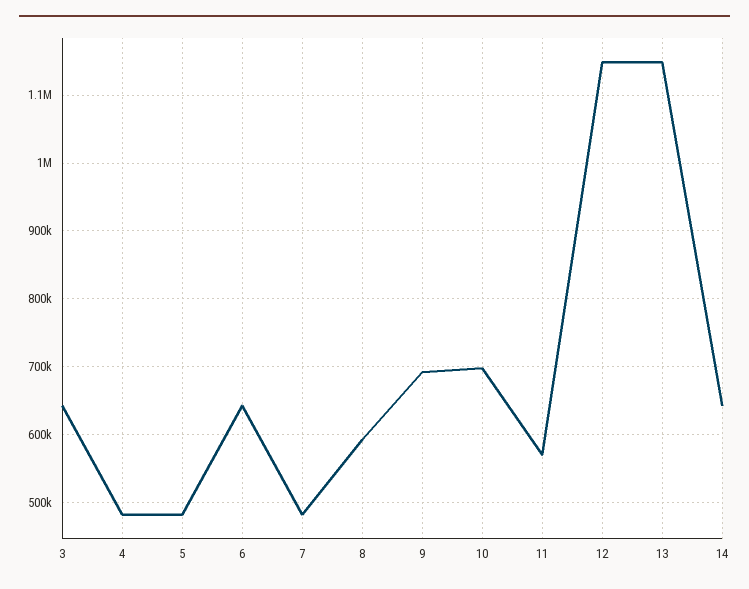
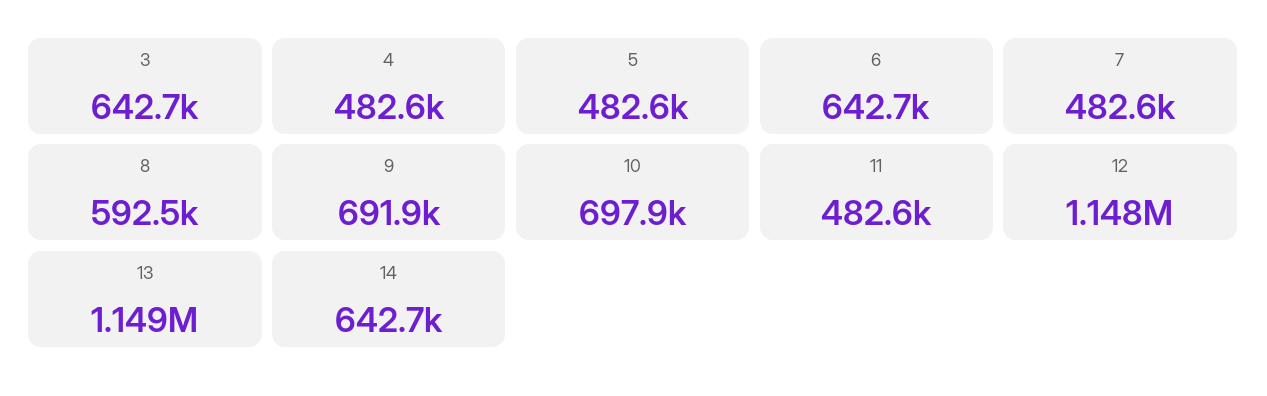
11: 570000 -> 482600

